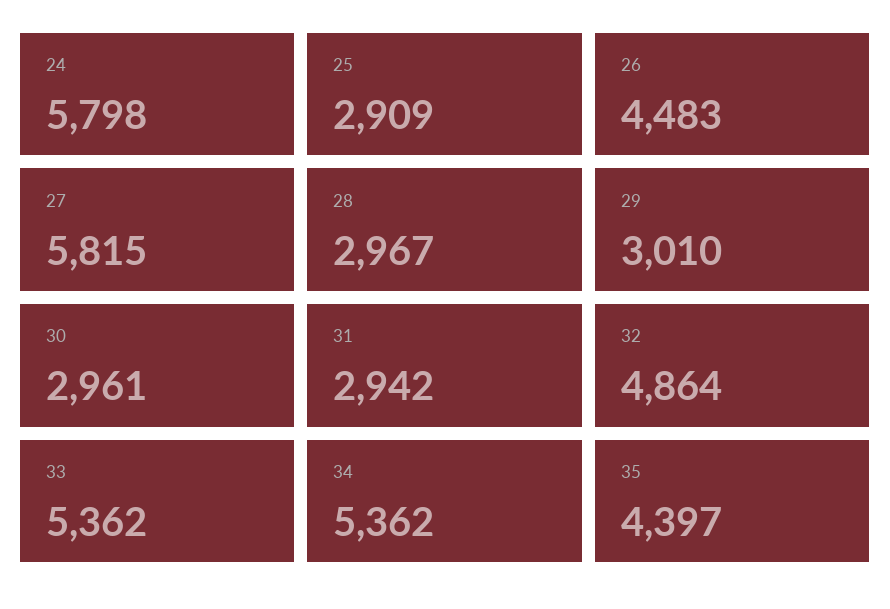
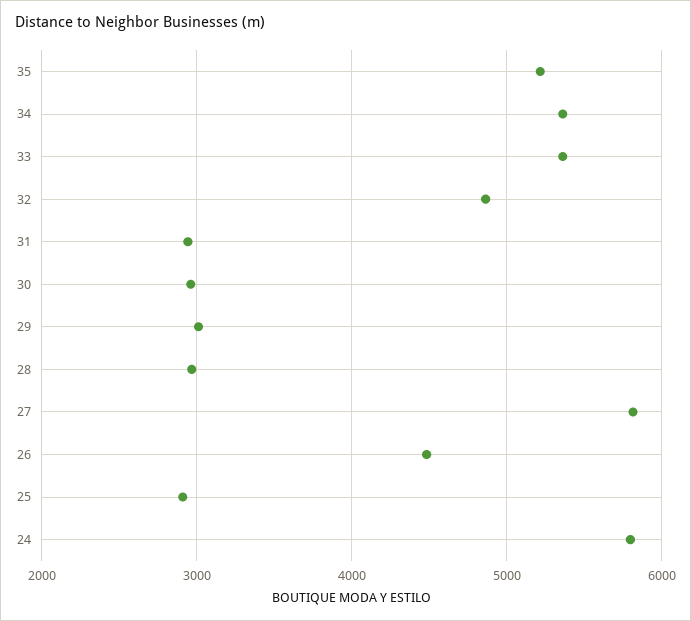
35: 4397 -> 5200

